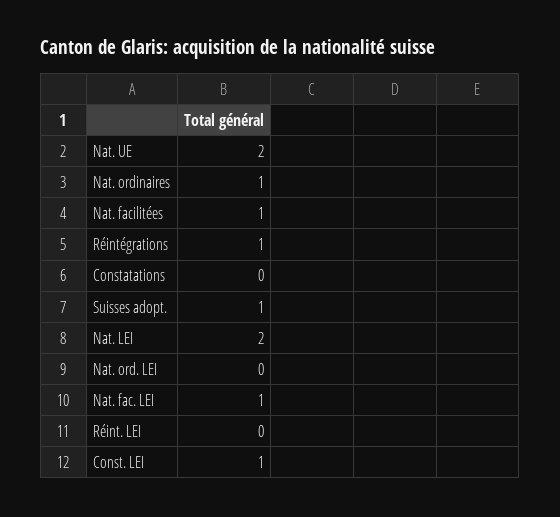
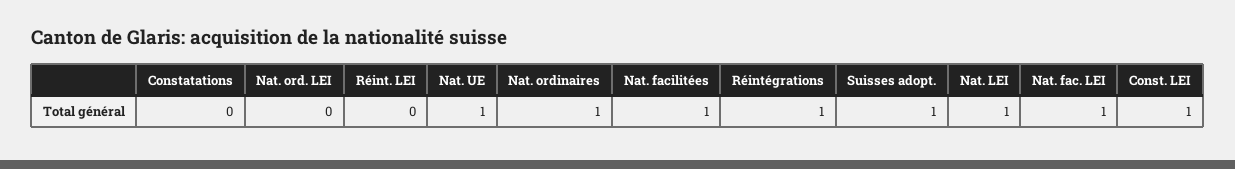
Nat. UE: 2 -> 1
Nat. LEI: 2 -> 1

